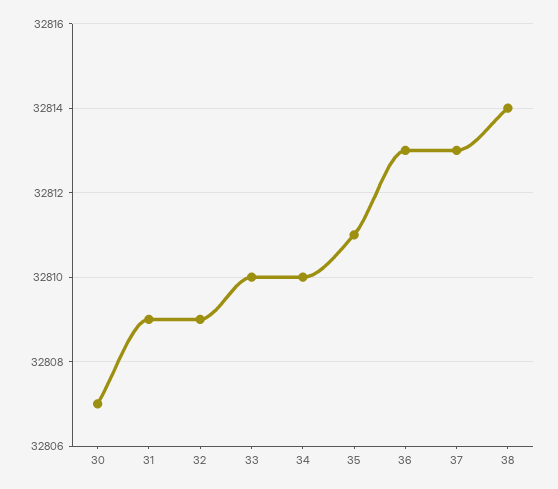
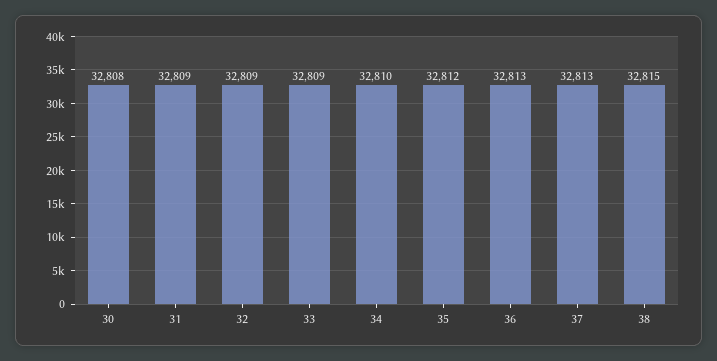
30: 32807 -> 32808
33: 32810 -> 32809
35: 32811 -> 32812
38: 32814 -> 32815

